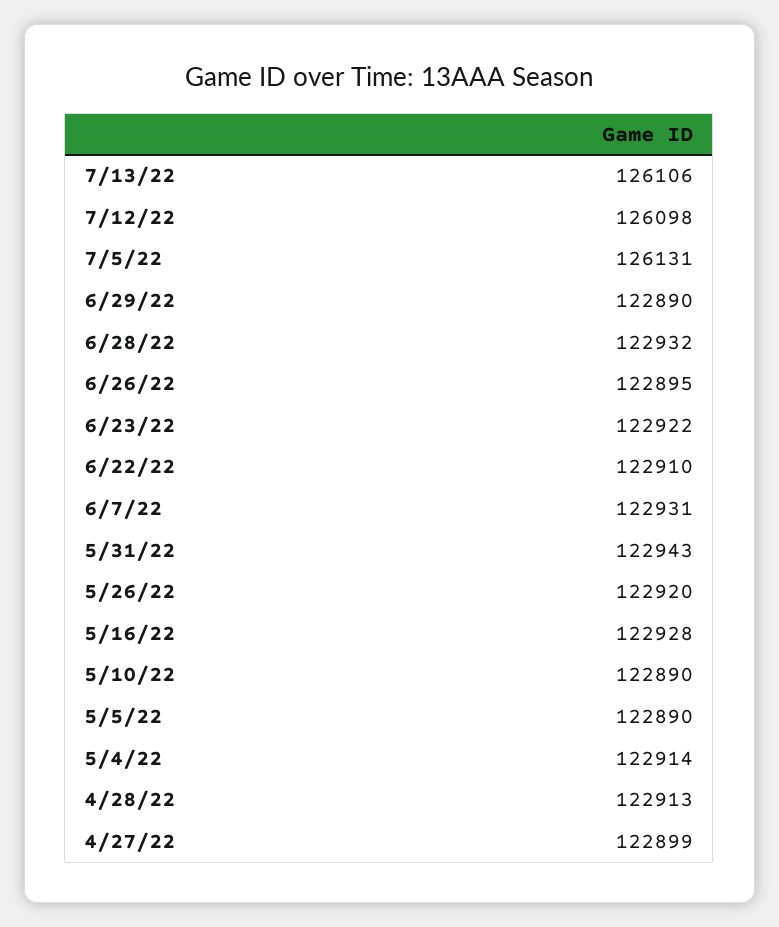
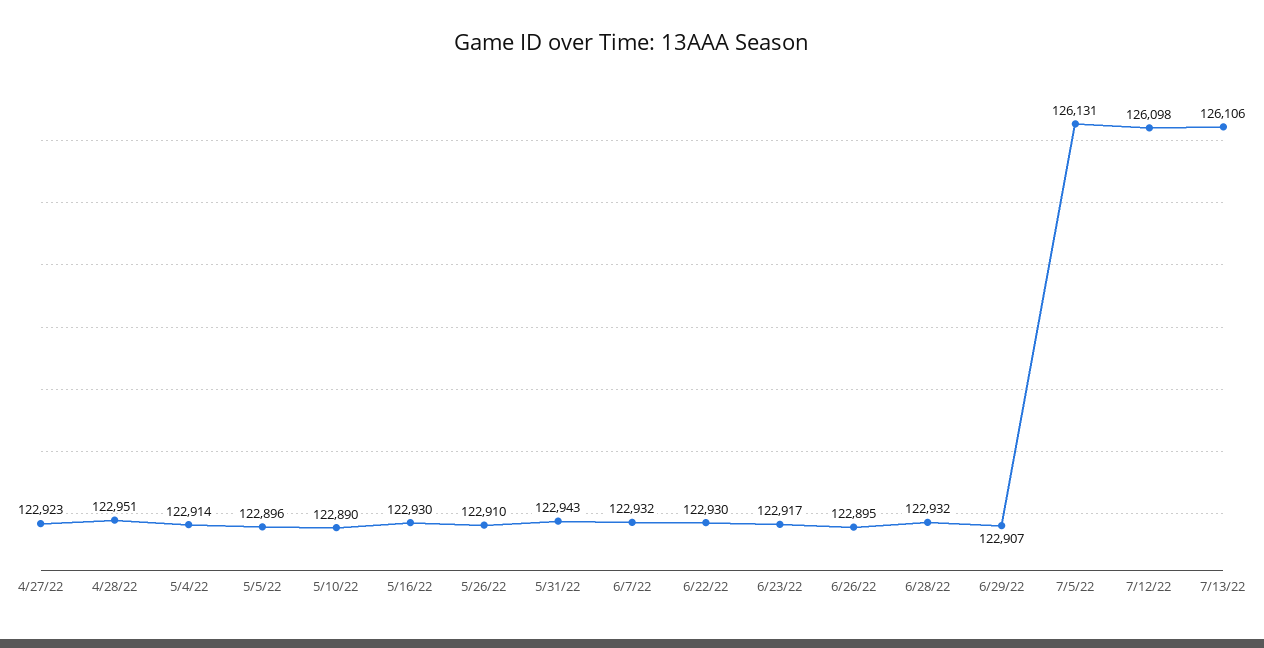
6/29/22: 122890 -> 122907
6/23/22: 122922 -> 122917
6/22/22: 122910 -> 122930
6/7/22: 122931 -> 122932
5/26/22: 122920 -> 122910
5/16/22: 122928 -> 122930
5/5/22: 122890 -> 122896
4/28/22: 122913 -> 122951
4/27/22: 122899 -> 122923

